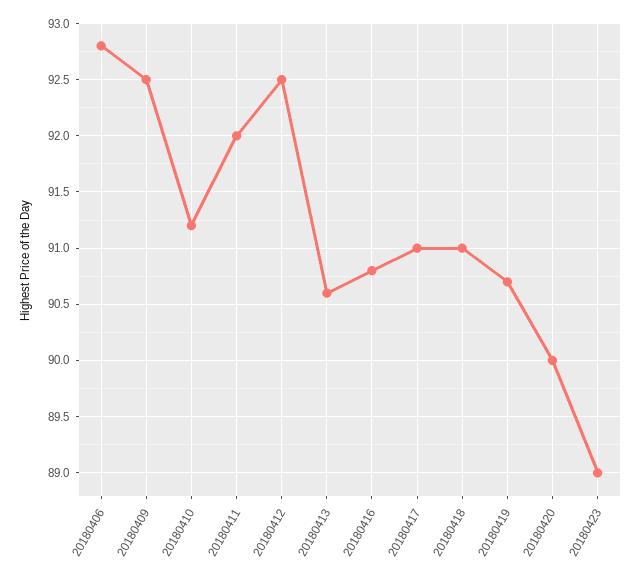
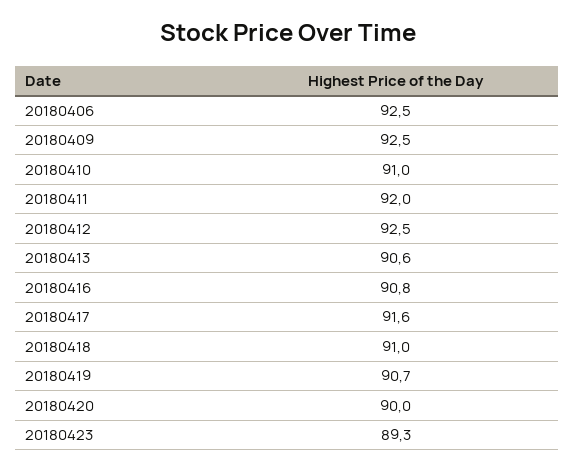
20180406: 92.8 -> 92.5
20180410: 91.2 -> 91
20180417: 91 -> 91.6
20180423: 89 -> 89.3

